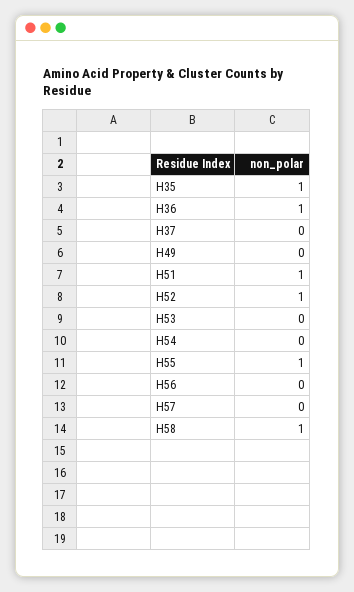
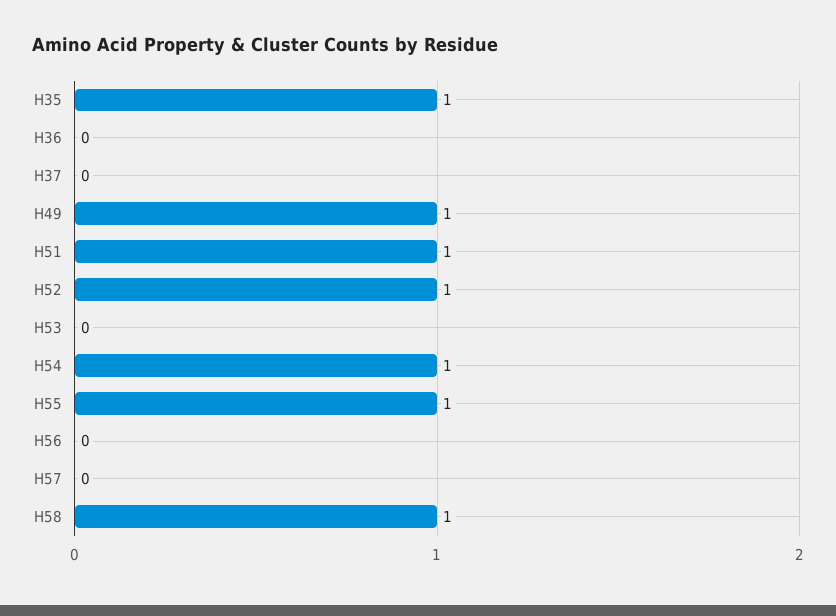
H36: 1 -> 0
H49: 0 -> 1
H54: 0 -> 1

